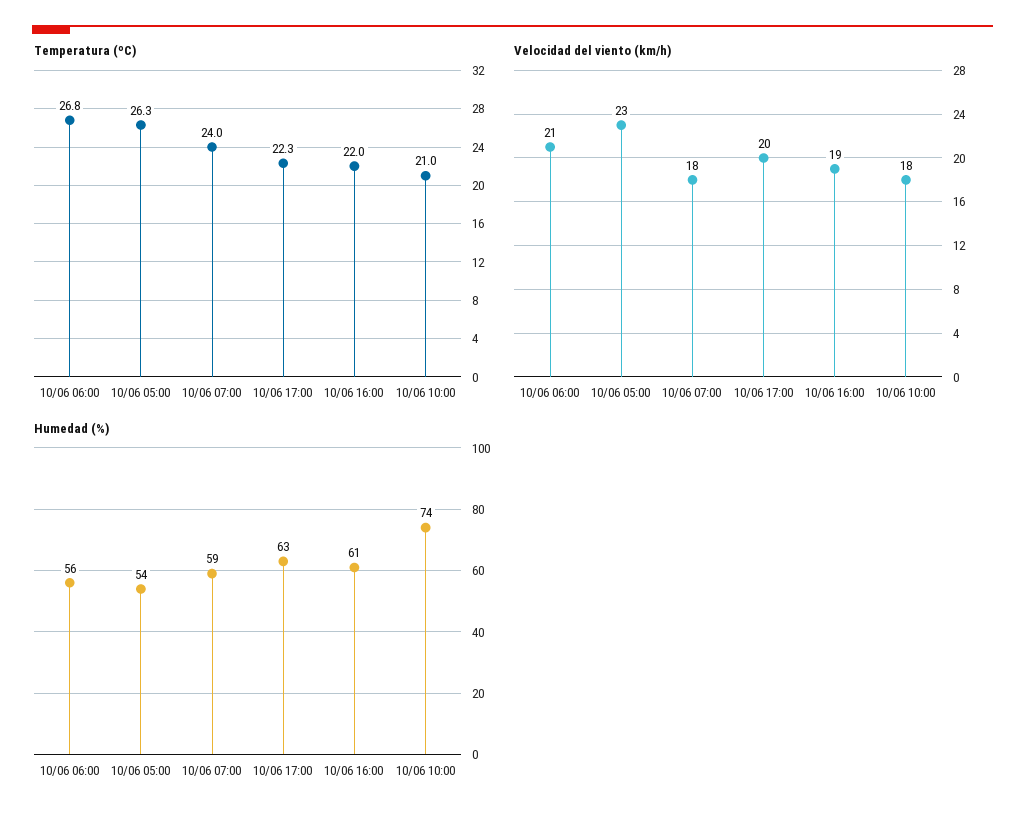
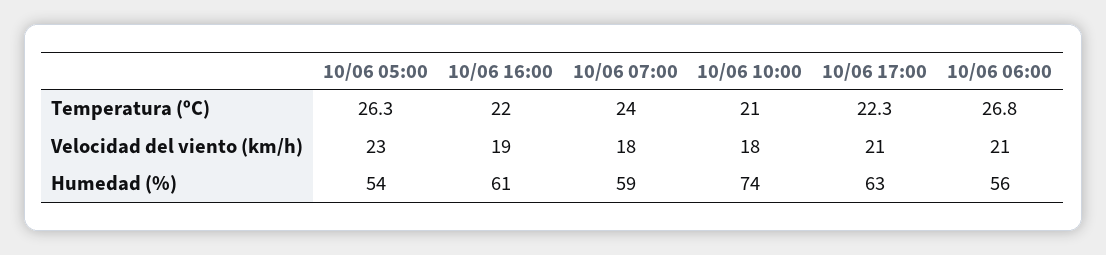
Velocidad del viento (km/h), 10/06 17:00: 20 -> 21

